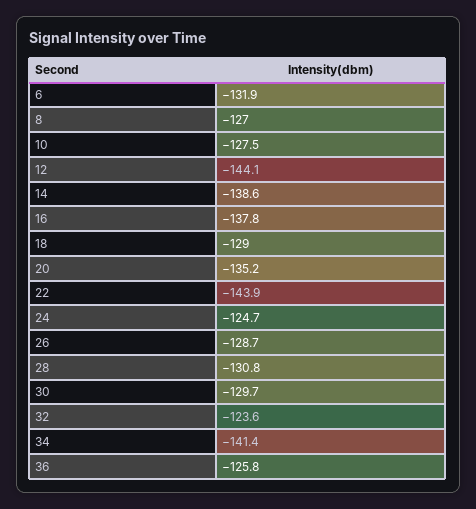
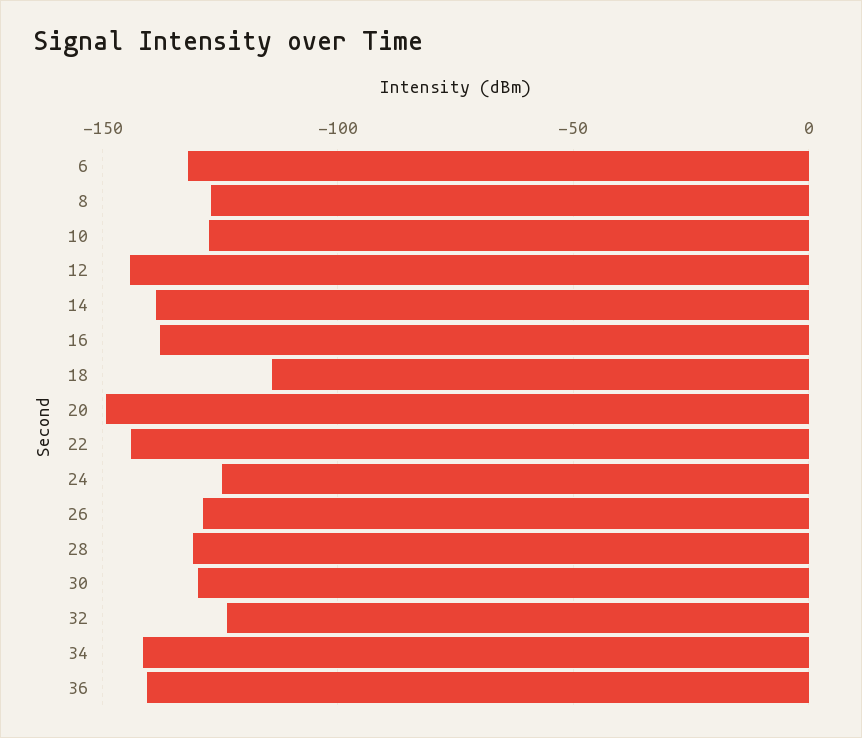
18: -129 -> -115
20: -135.2 -> -150
36: -125.8 -> -140

